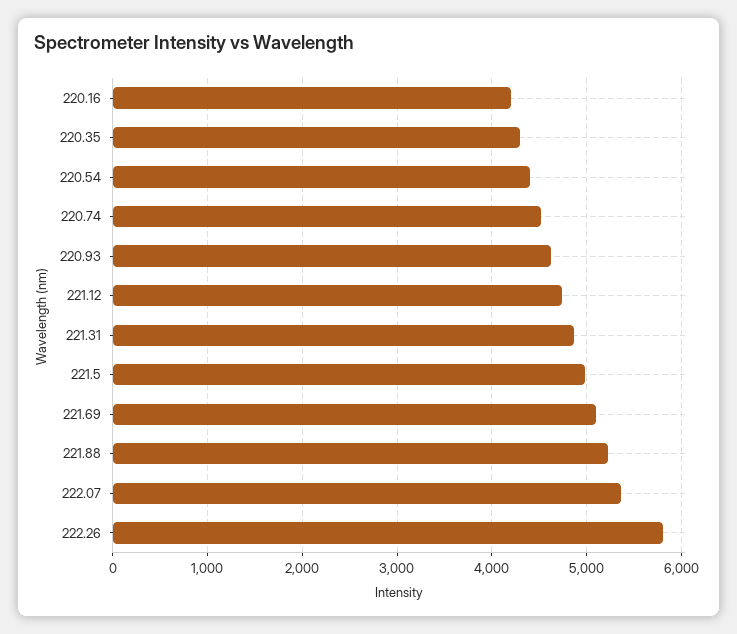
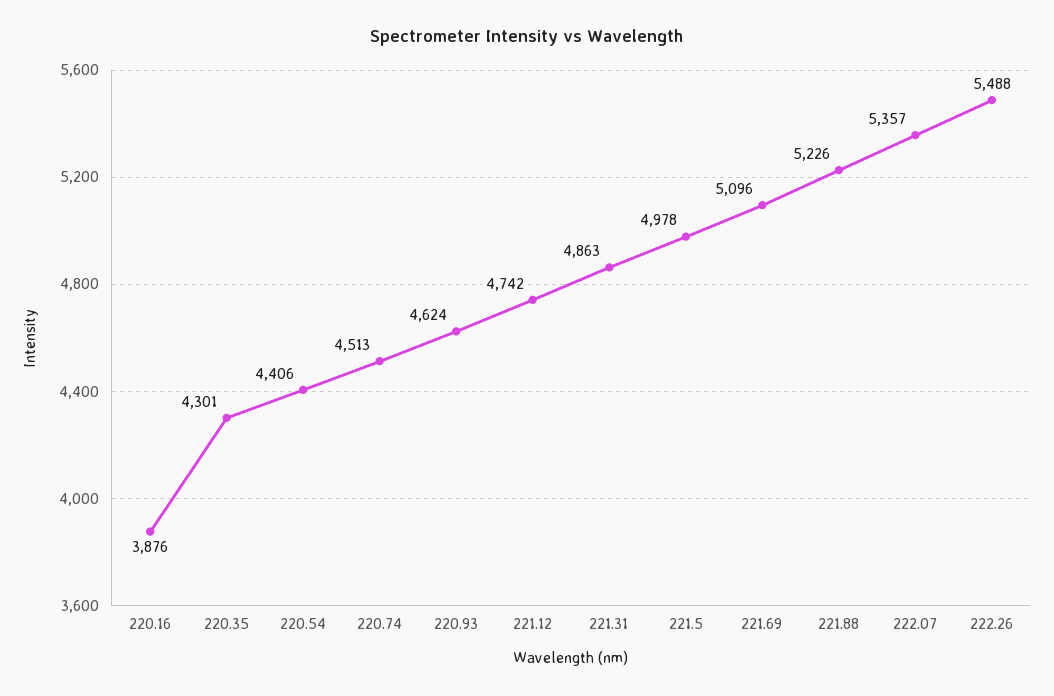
220.16: 4200 -> 3876
222.26: 5800 -> 5488

